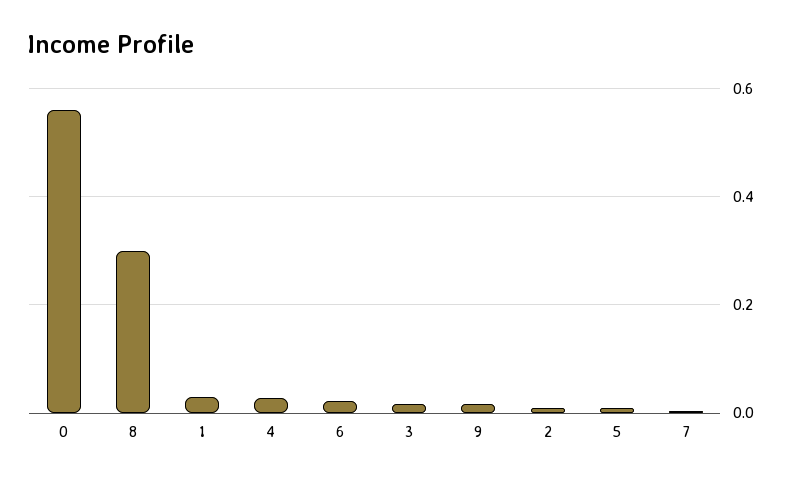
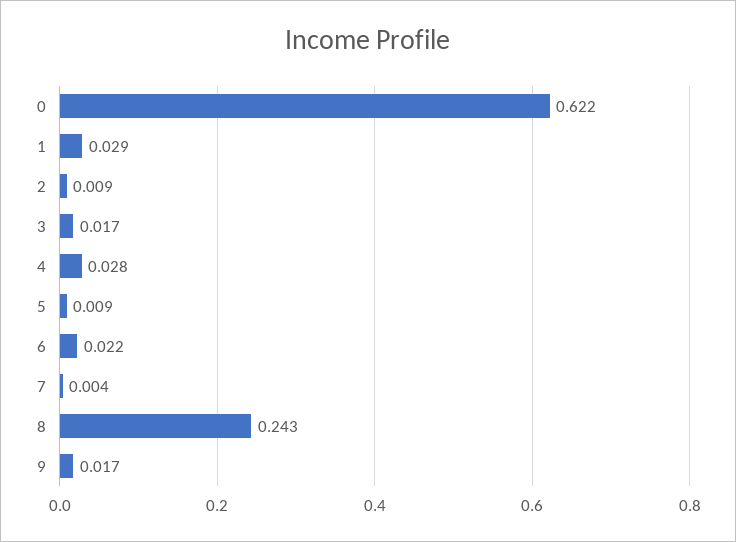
0: 0.56 -> 0.622
8: 0.3 -> 0.243

